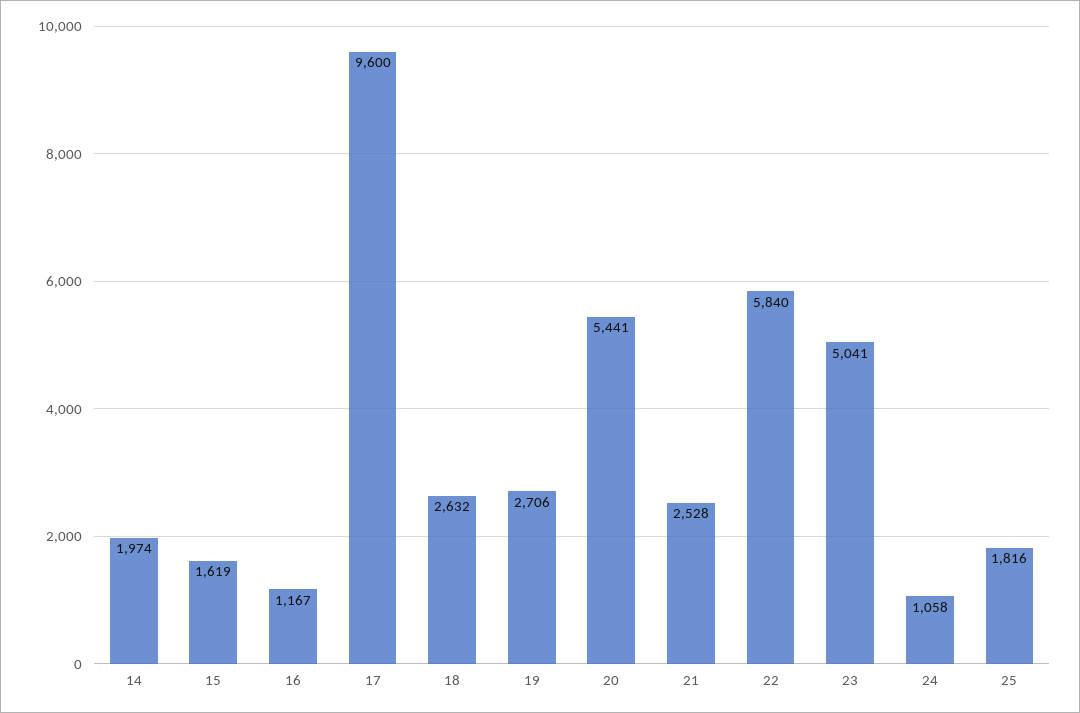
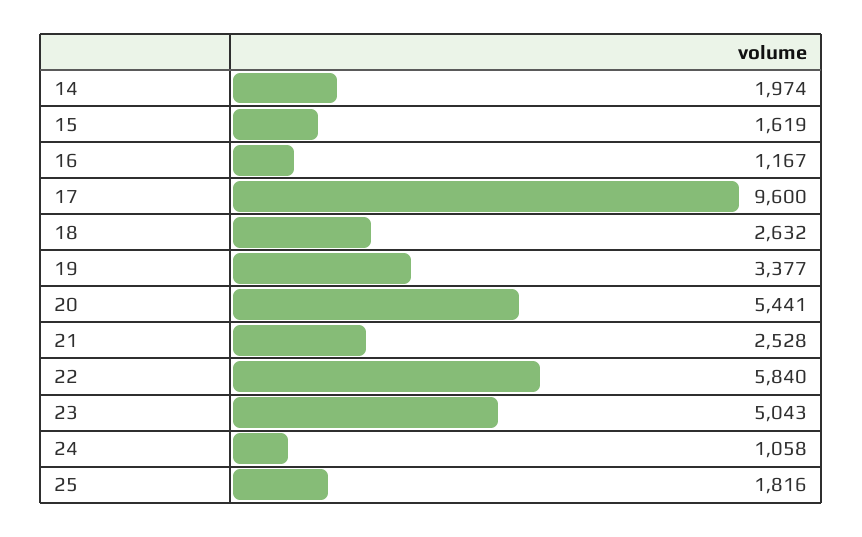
19: 2706 -> 3377
23: 5041 -> 5043

